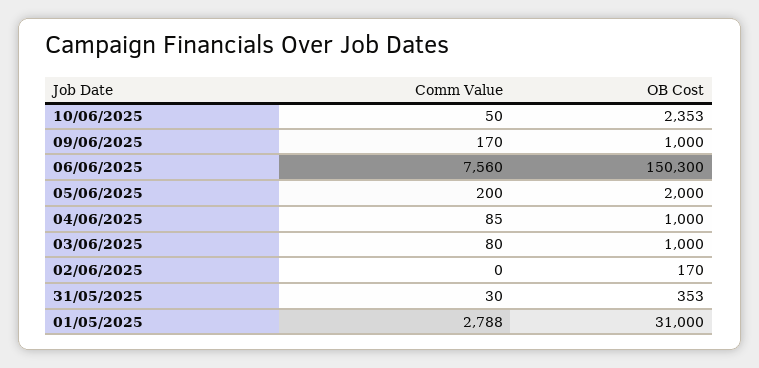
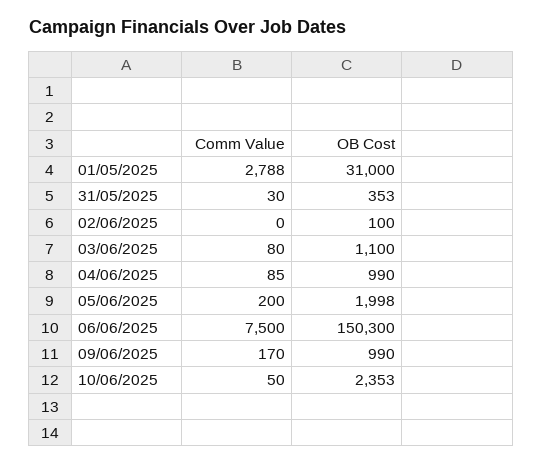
OB Cost, 09/06/2025: 1000 -> 990
Comm Value, 06/06/2025: 7560 -> 7500
OB Cost, 05/06/2025: 2000 -> 1998
OB Cost, 04/06/2025: 1000 -> 990
OB Cost, 03/06/2025: 1000 -> 1100
OB Cost, 02/06/2025: 170 -> 100

